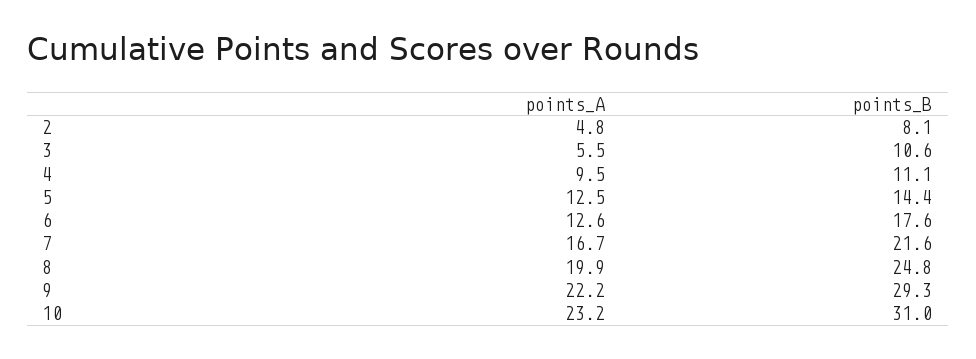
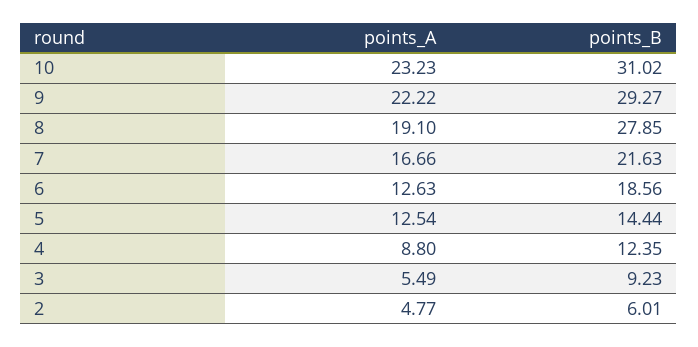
points_B, 2: 8.1 -> 6.01
points_B, 3: 10.6 -> 9.23
points_A, 4: 9.5 -> 8.8
points_B, 4: 11.1 -> 12.35
points_B, 6: 17.6 -> 18.56
points_A, 8: 19.9 -> 19.1
points_B, 8: 24.8 -> 27.85

